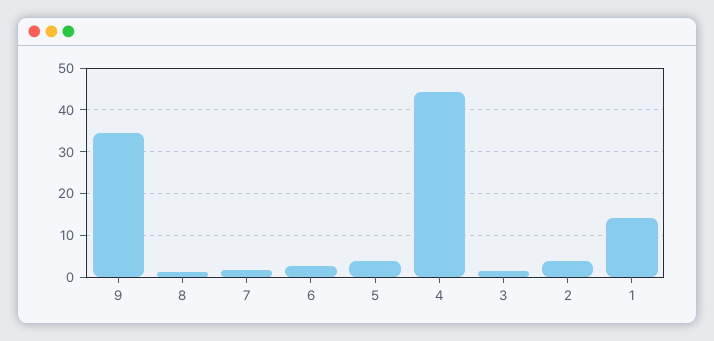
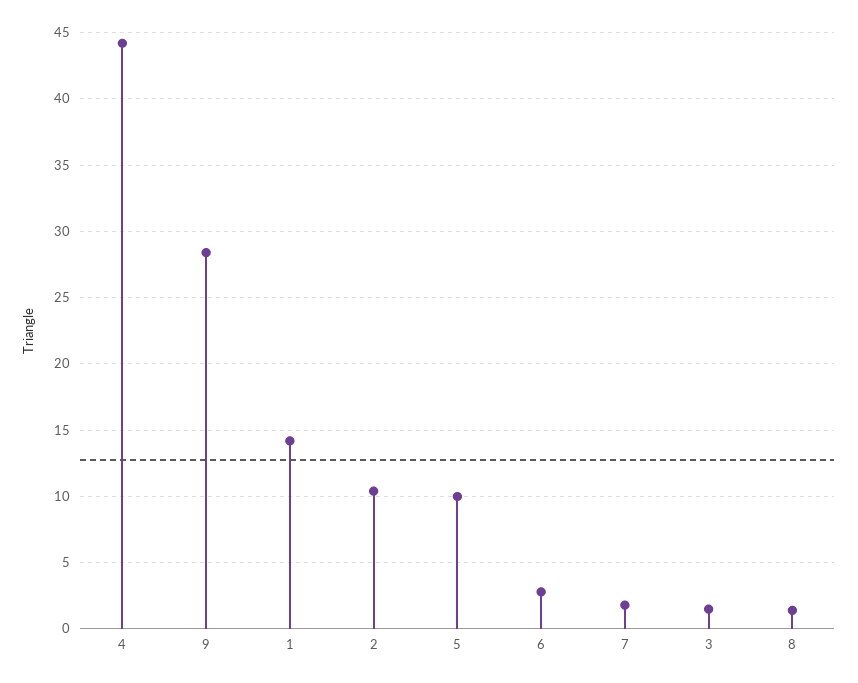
9: 34 -> 28.5
5: 4 -> 10
2: 4 -> 10.5

